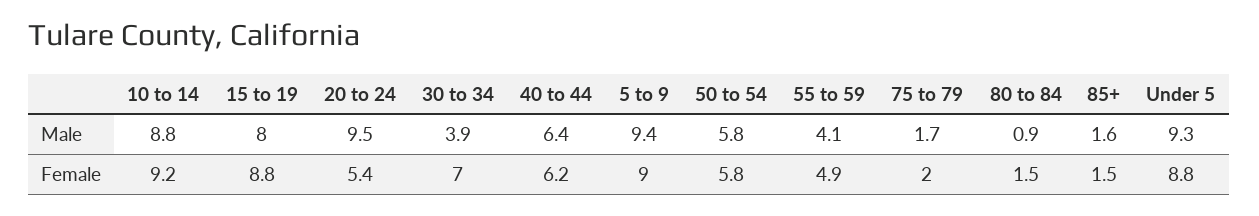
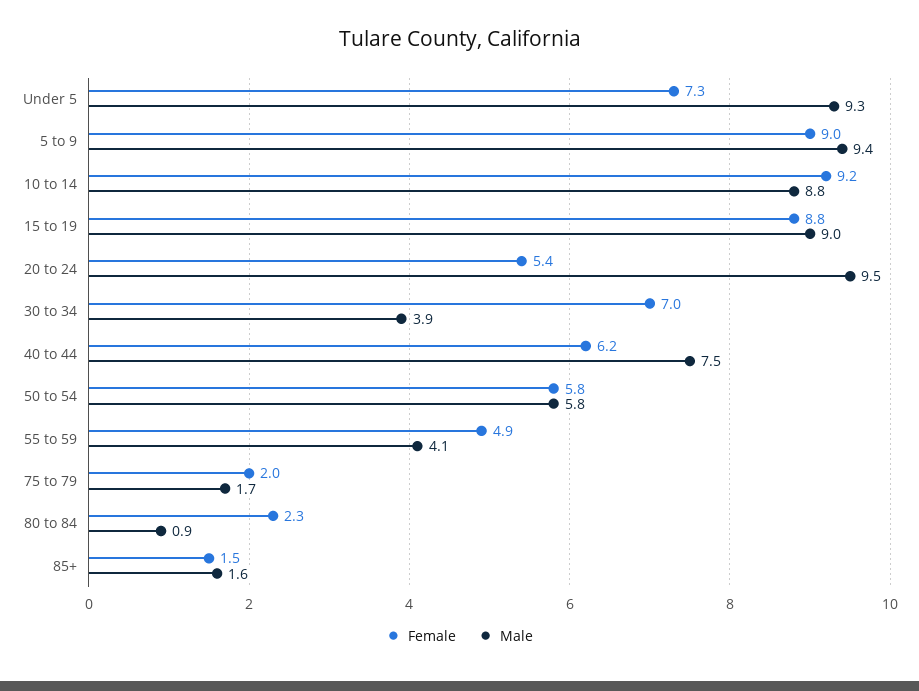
Male, 15 to 19: 8 -> 9
Male, 40 to 44: 6.4 -> 7.5
Female, 80 to 84: 1.5 -> 2.3
Female, Under 5: 8.8 -> 7.3

